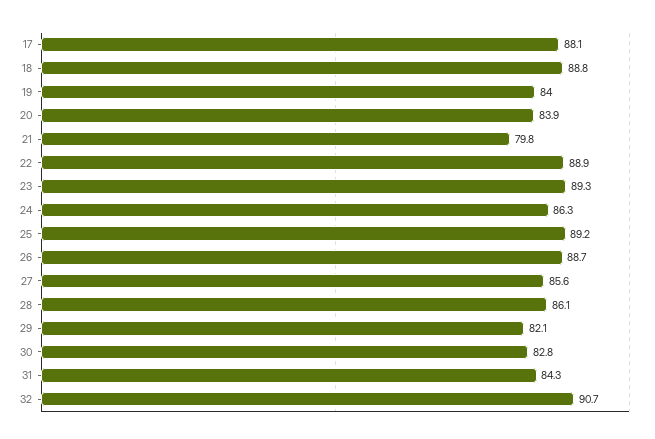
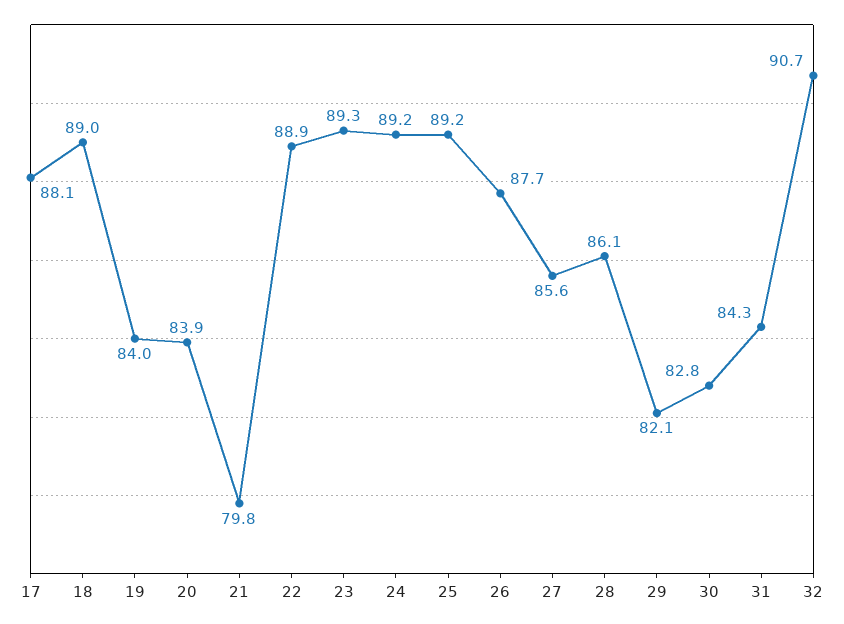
18: 88.8 -> 89
24: 86.3 -> 89.2
26: 88.7 -> 87.7

